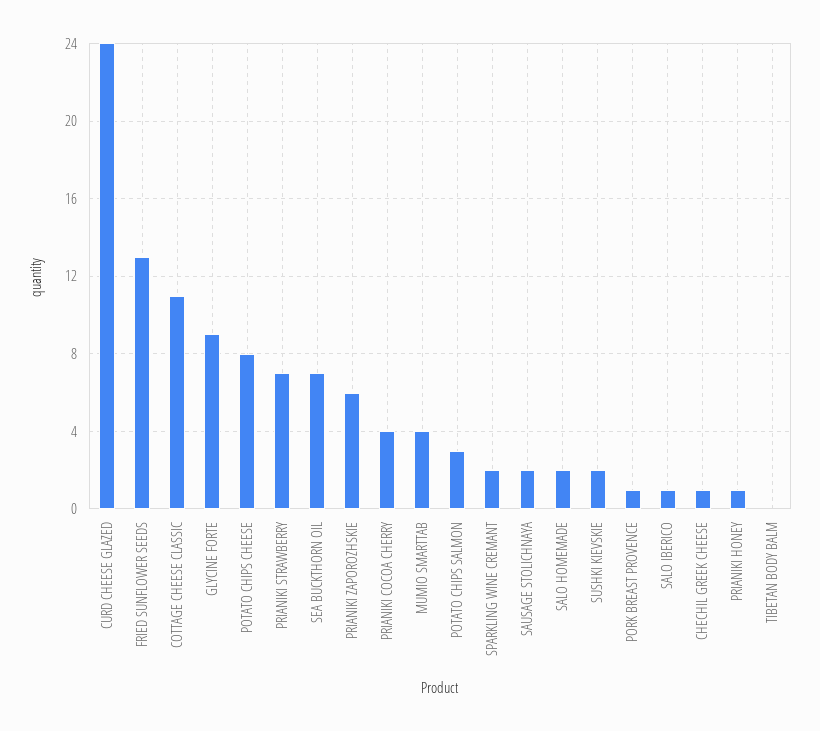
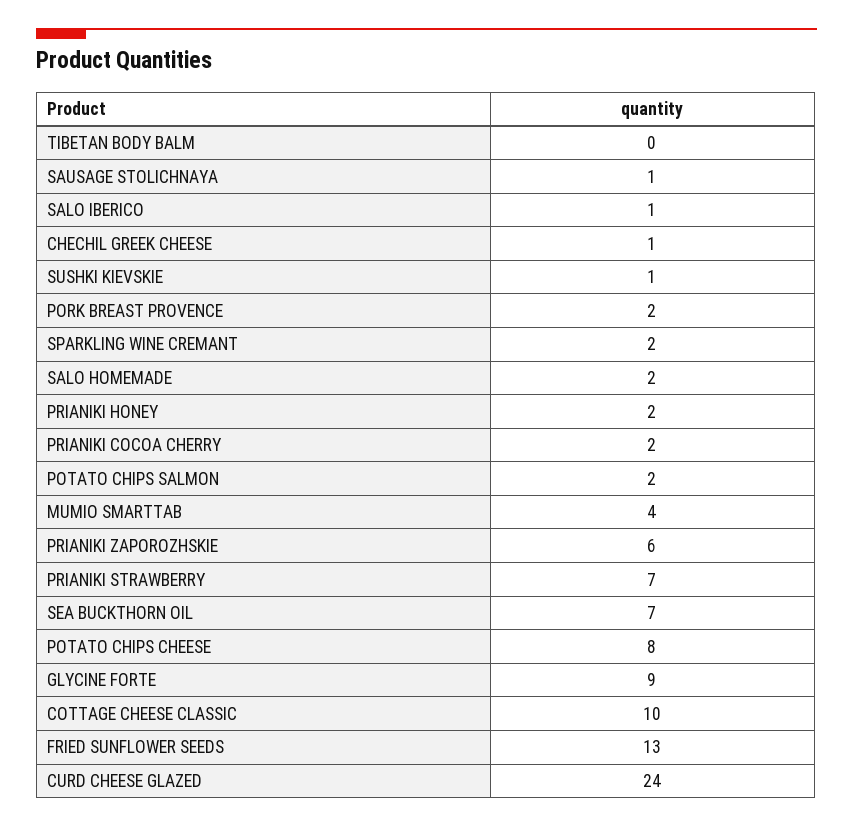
COTTAGE CHEESE CLASSIC: 11 -> 10
PRIANIKI COCOA CHERRY: 4 -> 2
POTATO CHIPS SALMON: 3 -> 2
SAUSAGE STOLICHNAYA: 2 -> 1
SUSHKI KIEVSKIE: 2 -> 1
PORK BREAST PROVENCE: 1 -> 2
PRIANIKI HONEY: 1 -> 2

